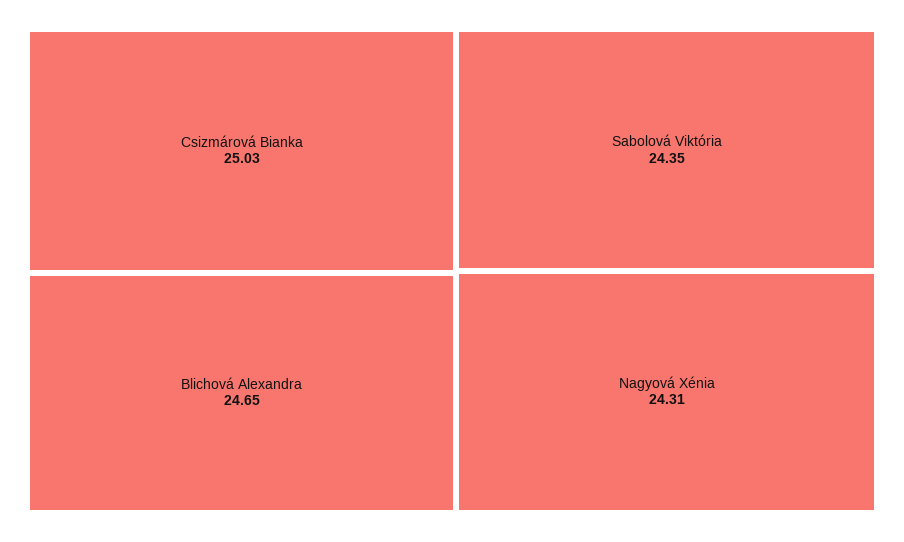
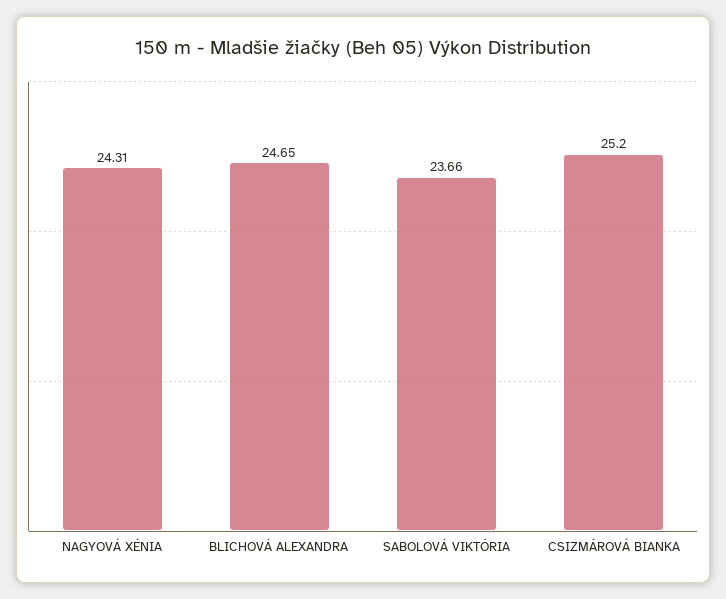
Csizmárová Bianka: 25.03 -> 25.2
Sabolová Viktória: 24.35 -> 23.66

